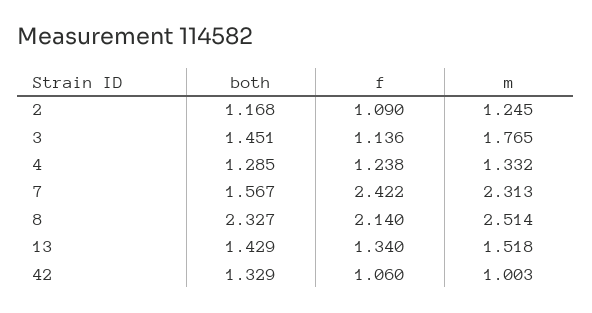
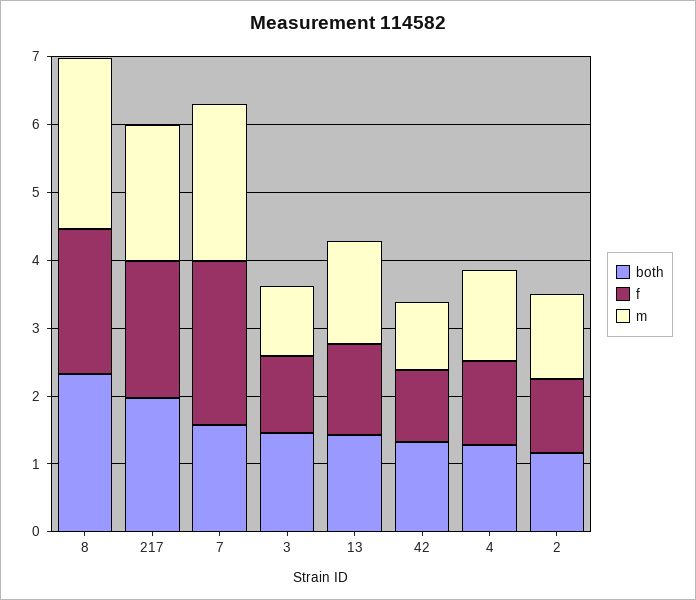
m, 3: 1.765 -> 1
both, 217: none -> 2
f, 217: none -> 2
m, 217: none -> 2

